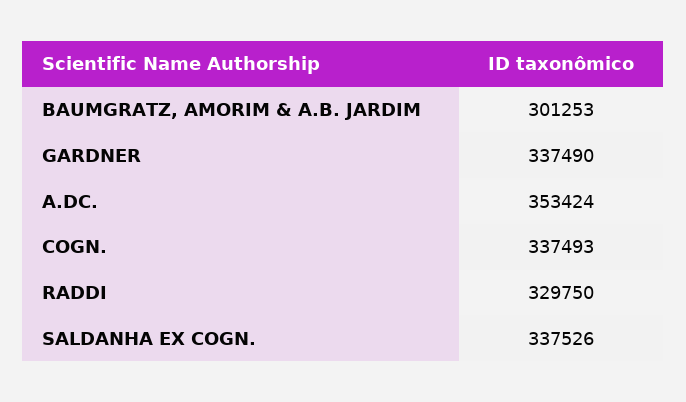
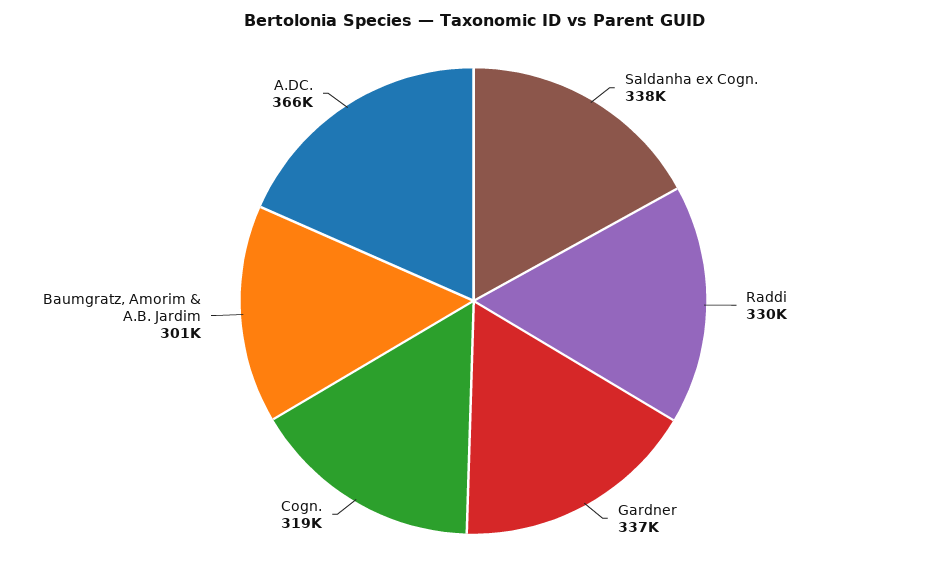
A.DC.: 353424 -> 366000
COGN.: 337493 -> 319000

